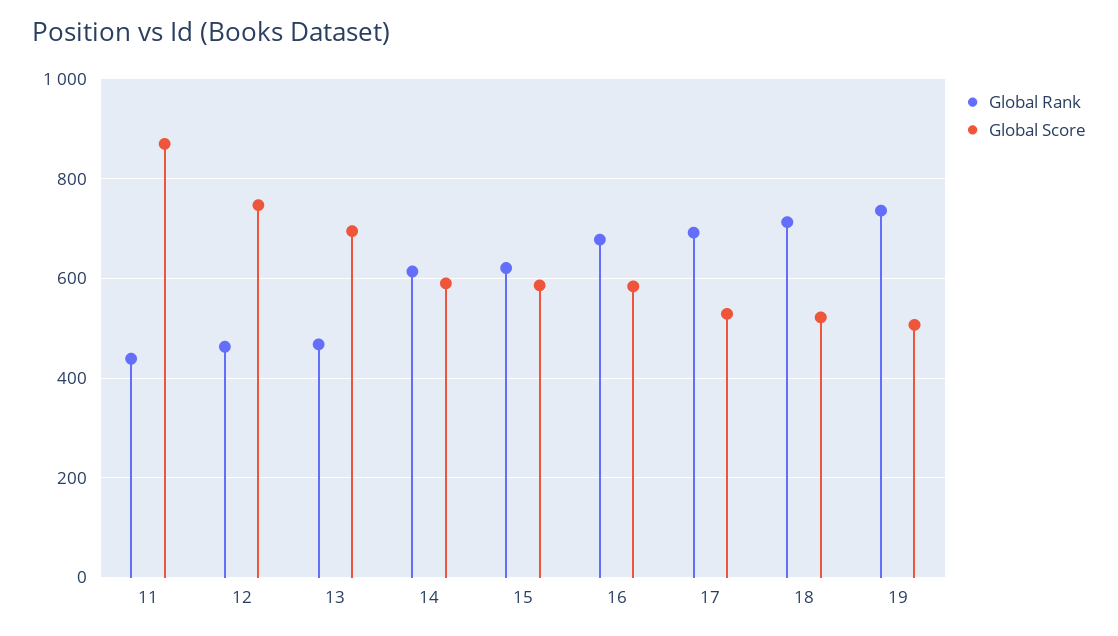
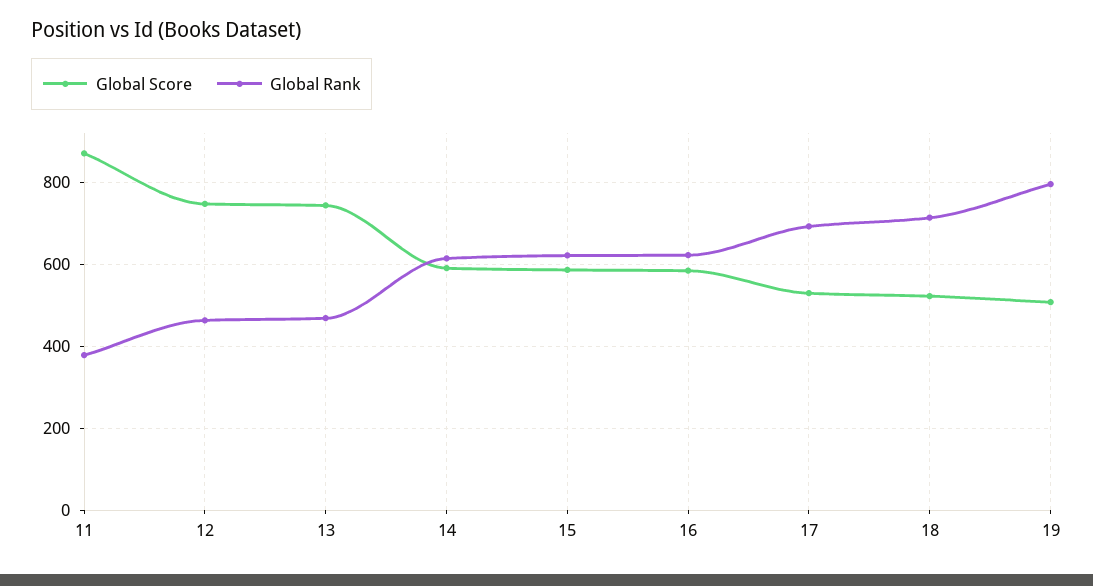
Global Rank, 11: 440 -> 380
Global Score, 13: 700 -> 740
Global Rank, 16: 680 -> 620
Global Rank, 19: 740 -> 800

